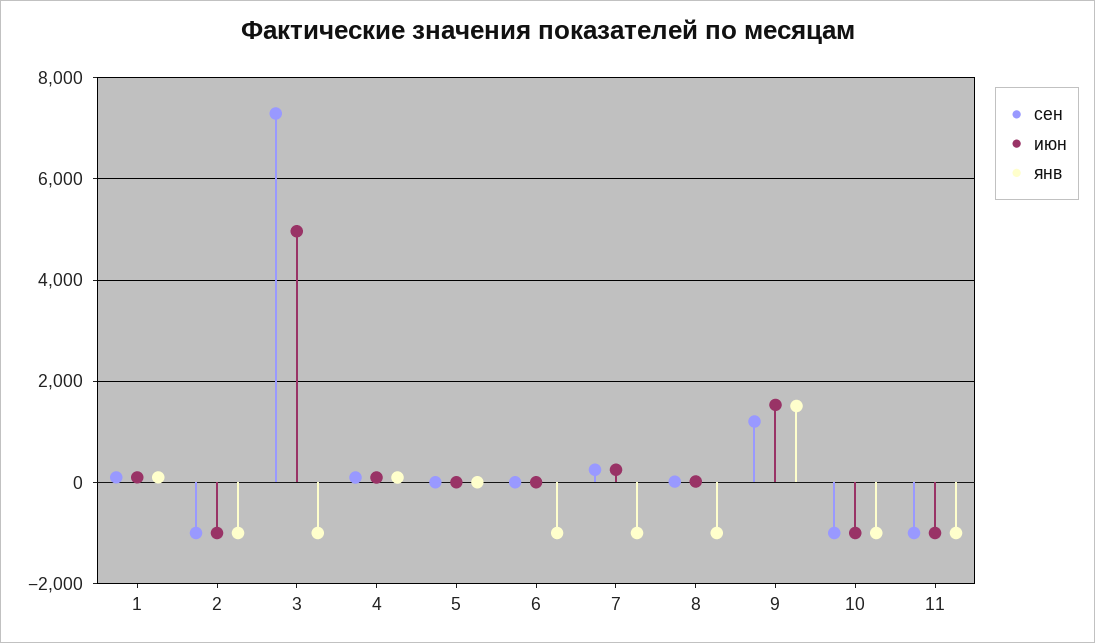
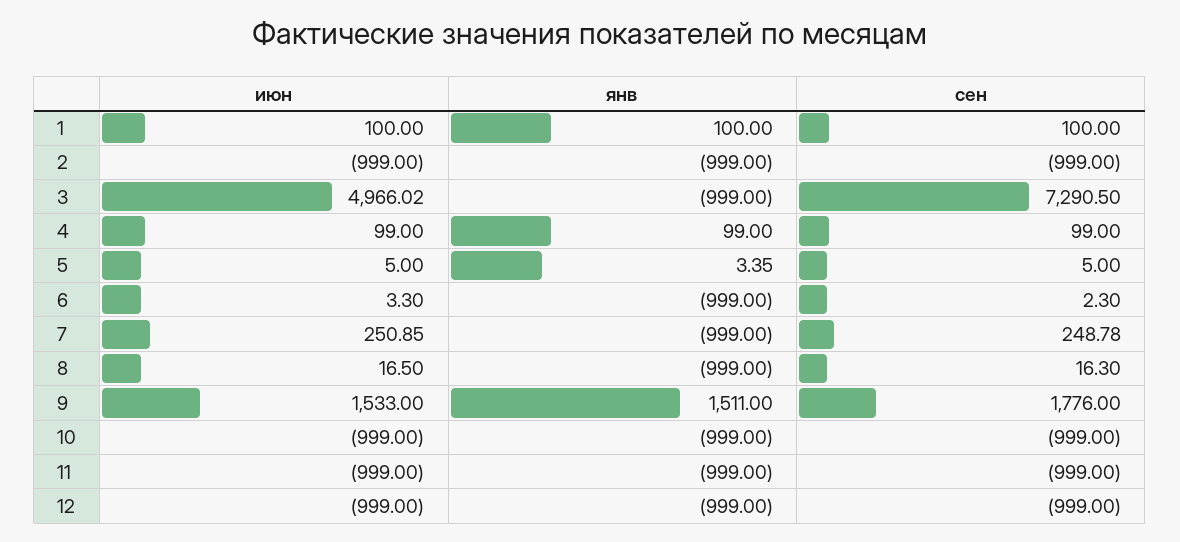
сен, 9: 1200 -> 1776
июн, 12: none -> -999
янв, 12: none -> -999
сен, 12: none -> -999

